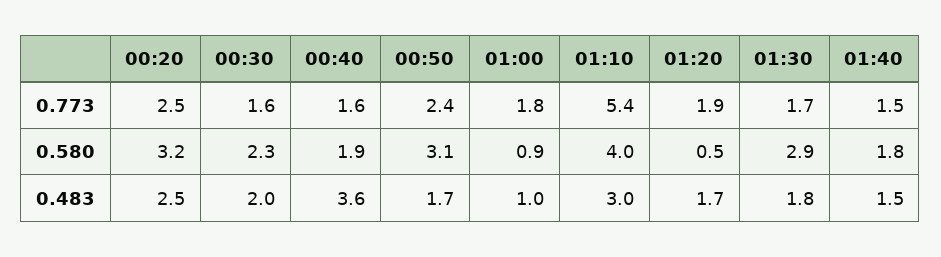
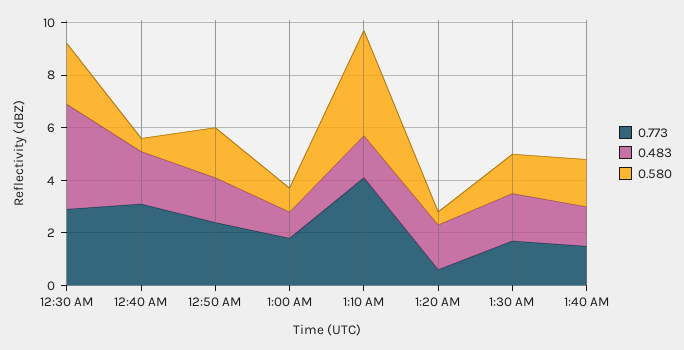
0.773, 00:20: 2.5 -> none
0.773, 00:30: 1.6 -> 3
0.773, 00:40: 1.6 -> 3
0.773, 01:10: 5.4 -> 4
0.773, 01:20: 1.9 -> 0.5
0.580, 00:20: 3.2 -> none
0.580, 00:40: 1.9 -> 0.5
0.580, 00:50: 3.1 -> 2
0.580, 01:30: 2.9 -> 1.5
0.483, 00:20: 2.5 -> none
0.483, 00:30: 2 -> 4
0.483, 00:40: 3.6 -> 2
0.483, 01:10: 3 -> 1.5

